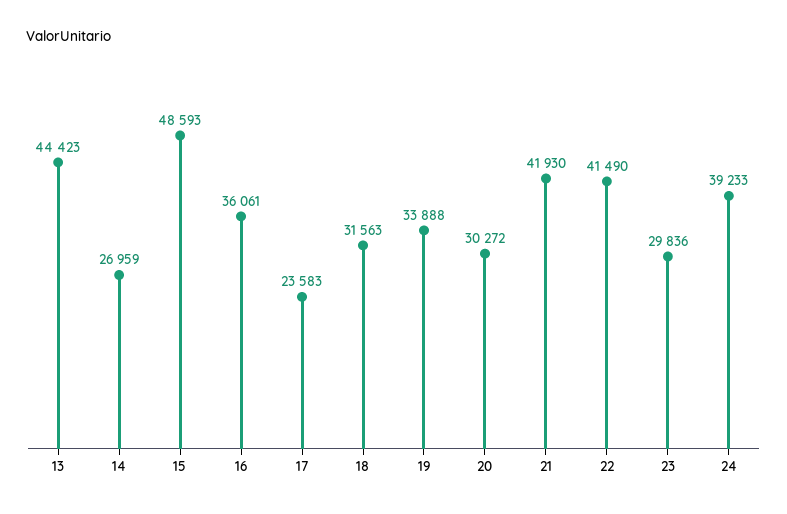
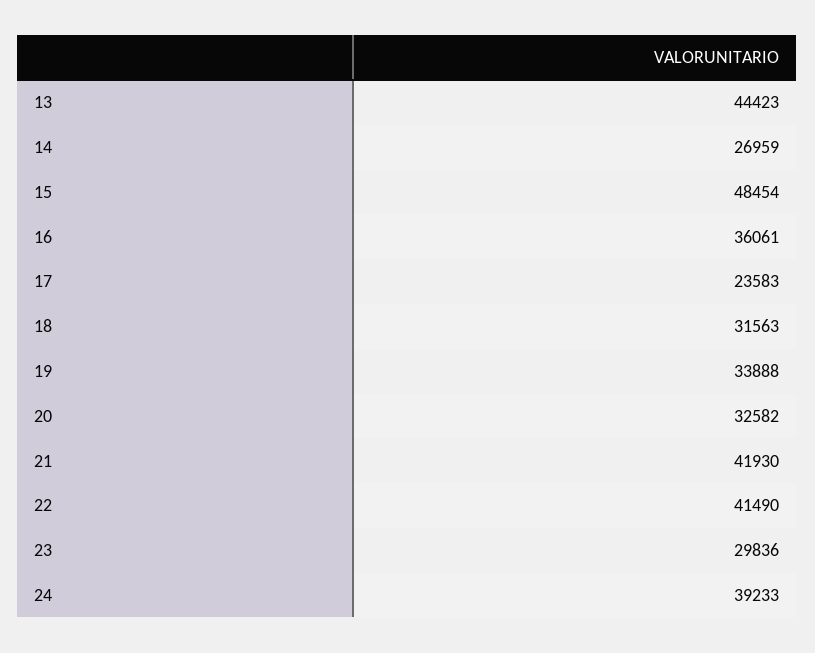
15: 48593 -> 48454
20: 30272 -> 32582

